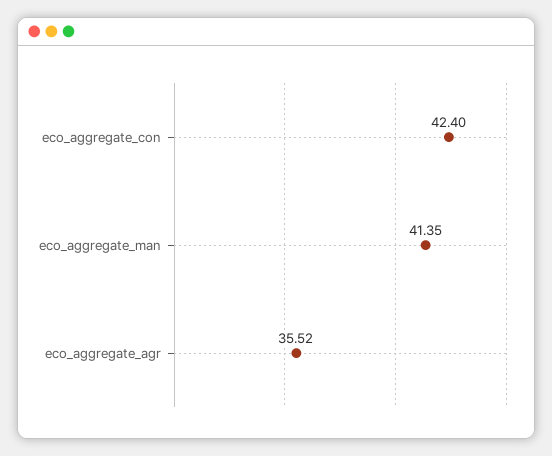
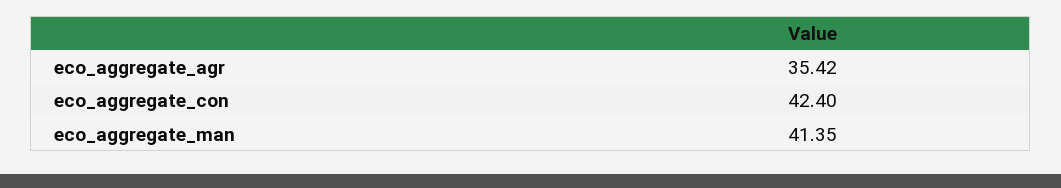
eco_aggregate_agr: 35.52 -> 35.42

